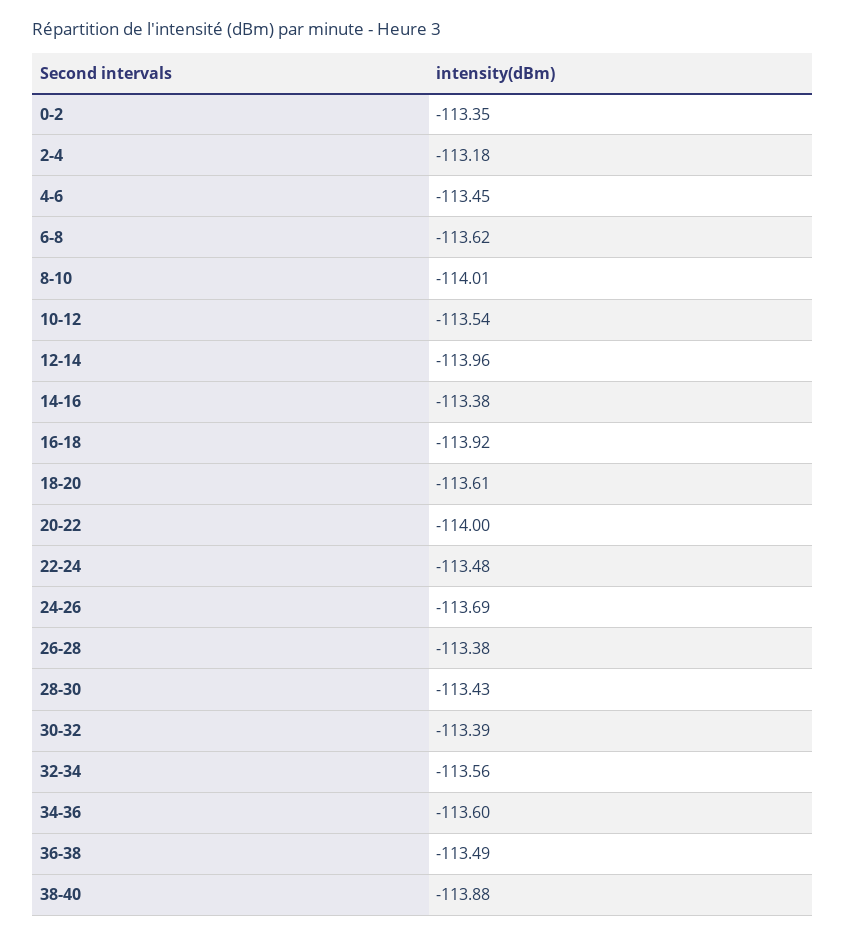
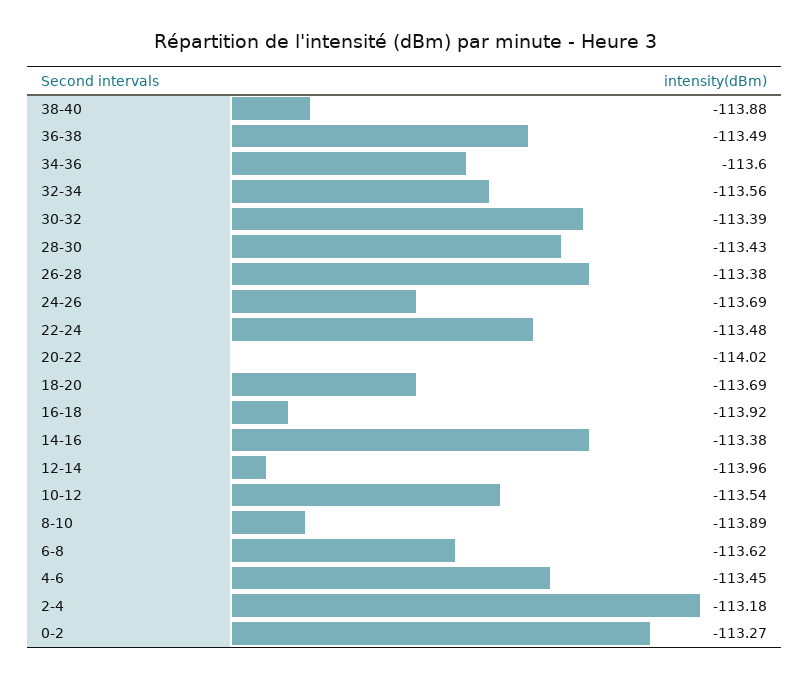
0-2: -113.35 -> -113.27
8-10: -114.01 -> -113.89
18-20: -113.61 -> -113.69
20-22: -114 -> -114.02

